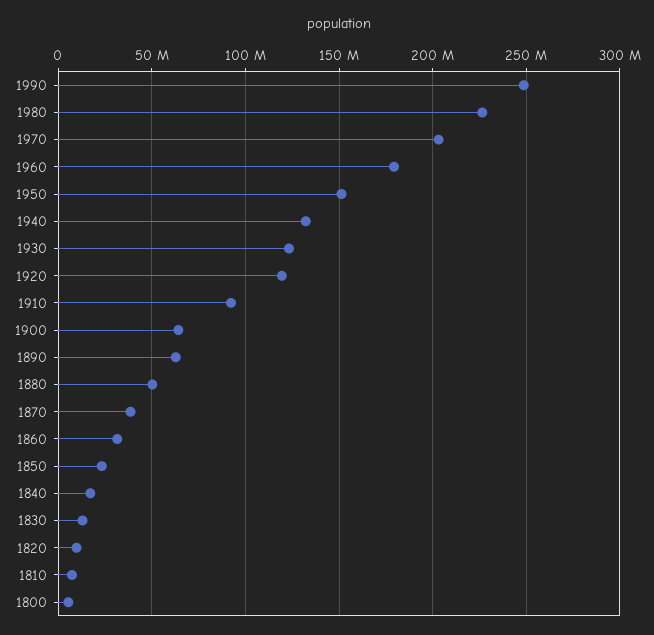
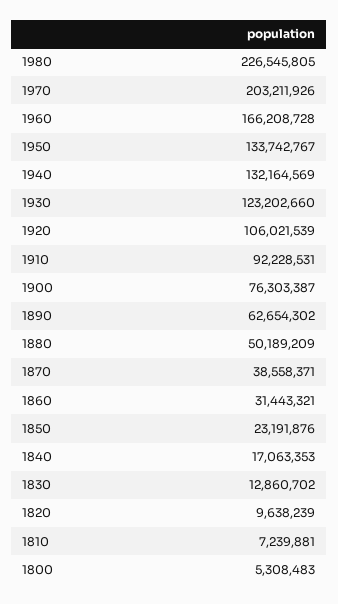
1990: 250000000 -> none
1960: 180000000 -> 166208728
1950: 150000000 -> 133742767
1920: 120000000 -> 106021539
1900: 65000000 -> 76303387

